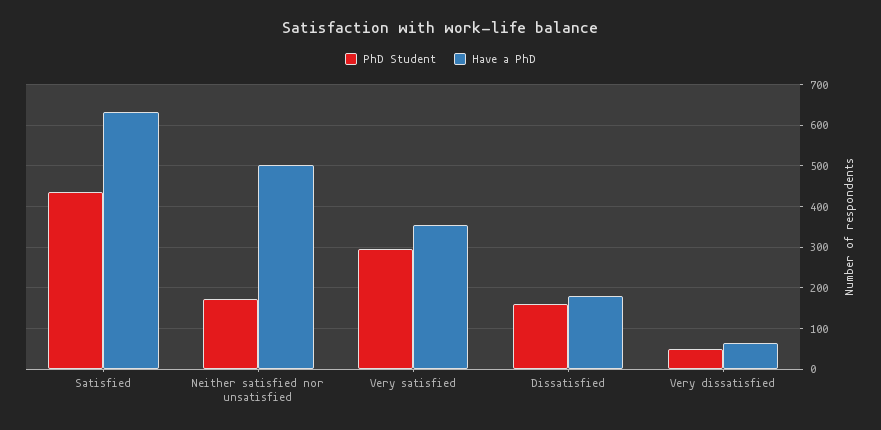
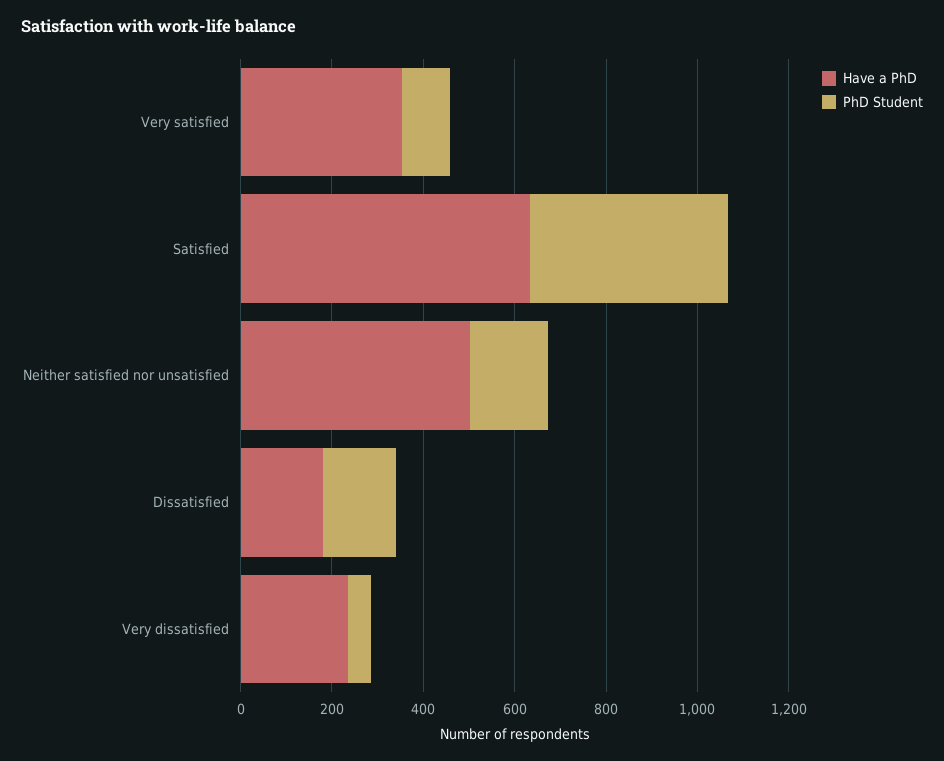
PhD Student, Very satisfied: 300 -> 100
Have a PhD, Very dissatisfied: 60 -> 250

